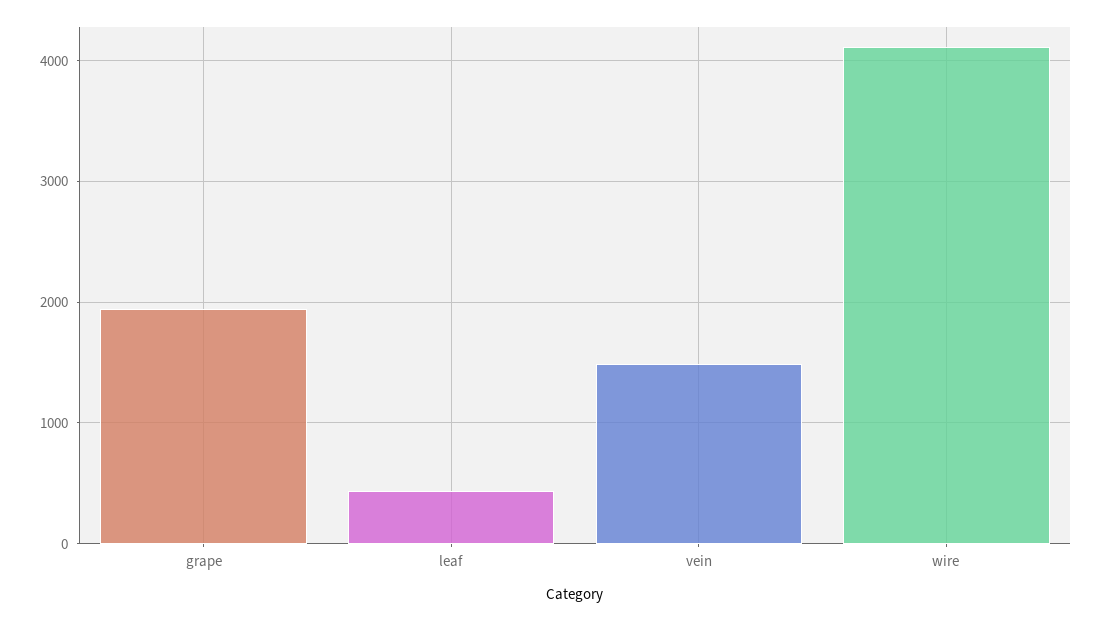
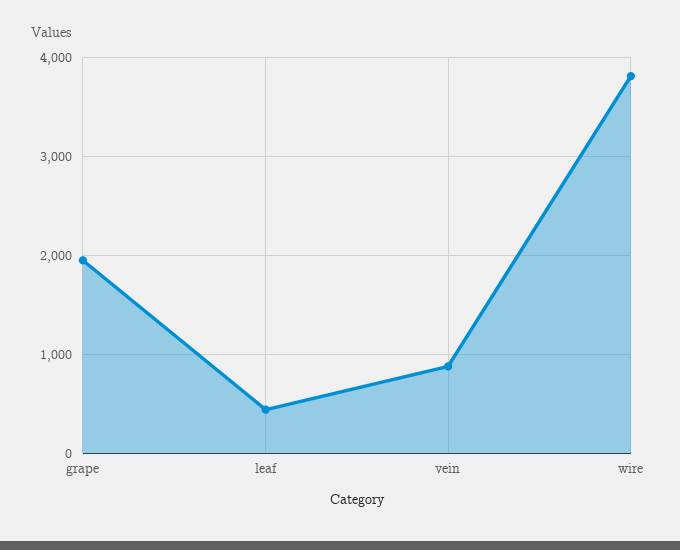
vein: 1500 -> 900
wire: 4100 -> 3800

